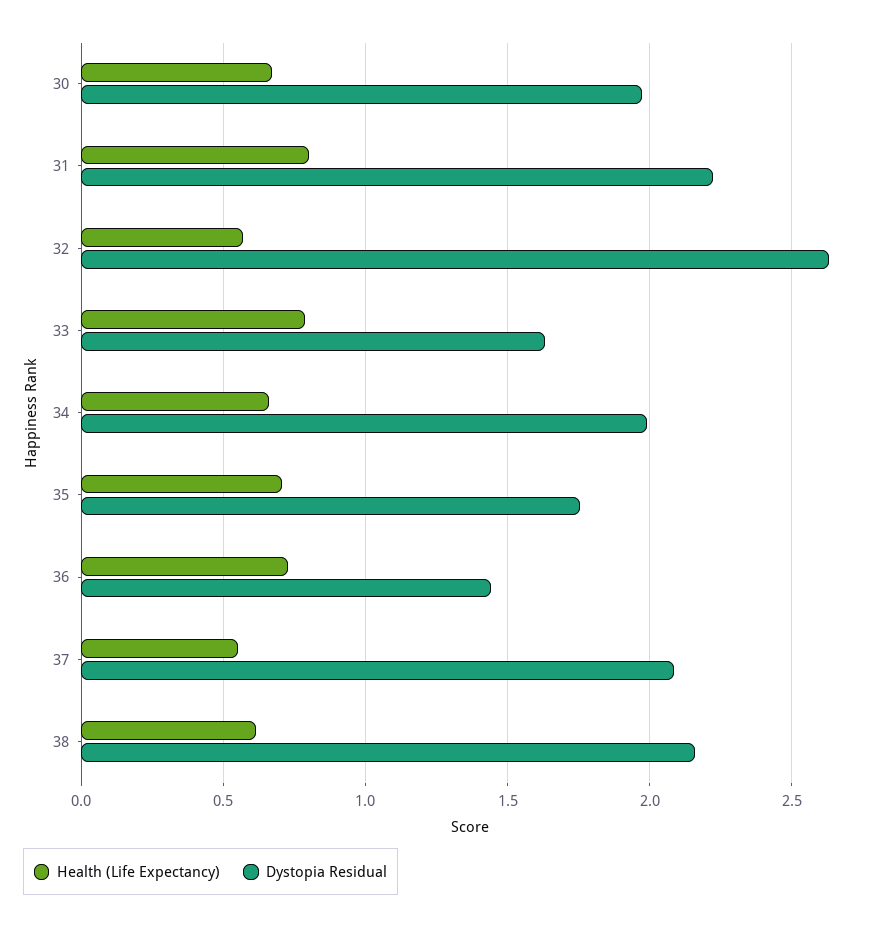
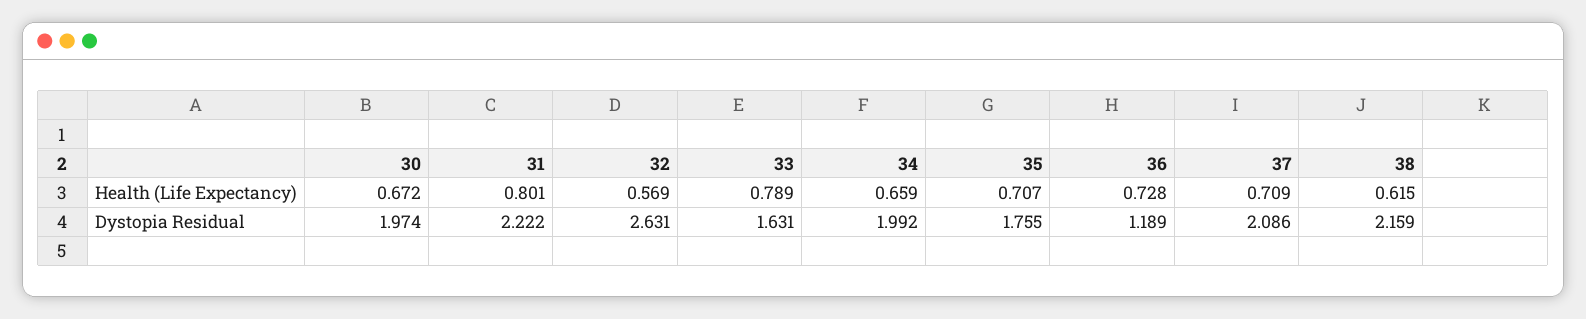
Dystopia Residual, 36: 1.45 -> 1.189
Health (Life Expectancy), 37: 0.55 -> 0.709

